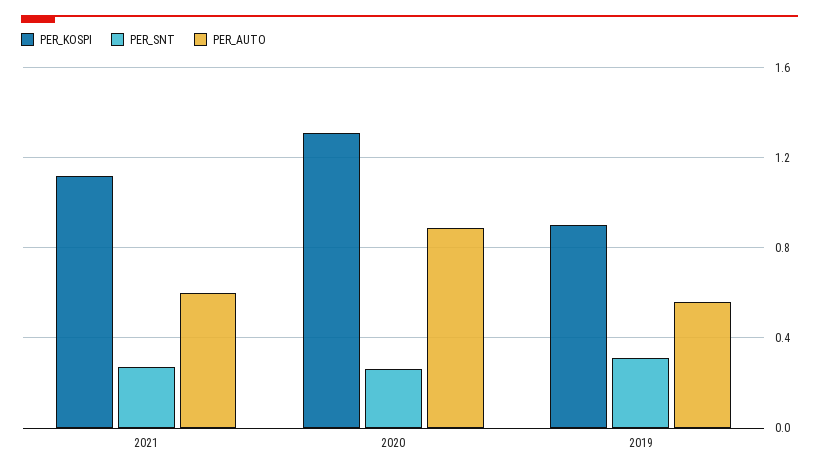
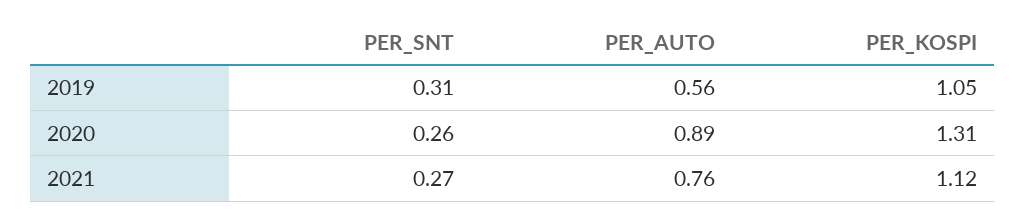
PER_AUTO, 2021: 0.6 -> 0.76
PER_KOSPI, 2019: 0.9 -> 1.05

